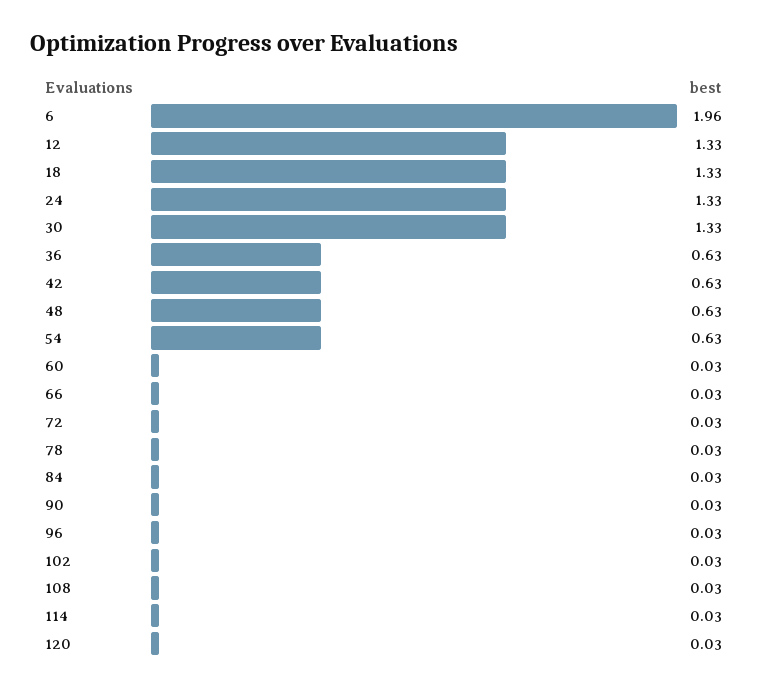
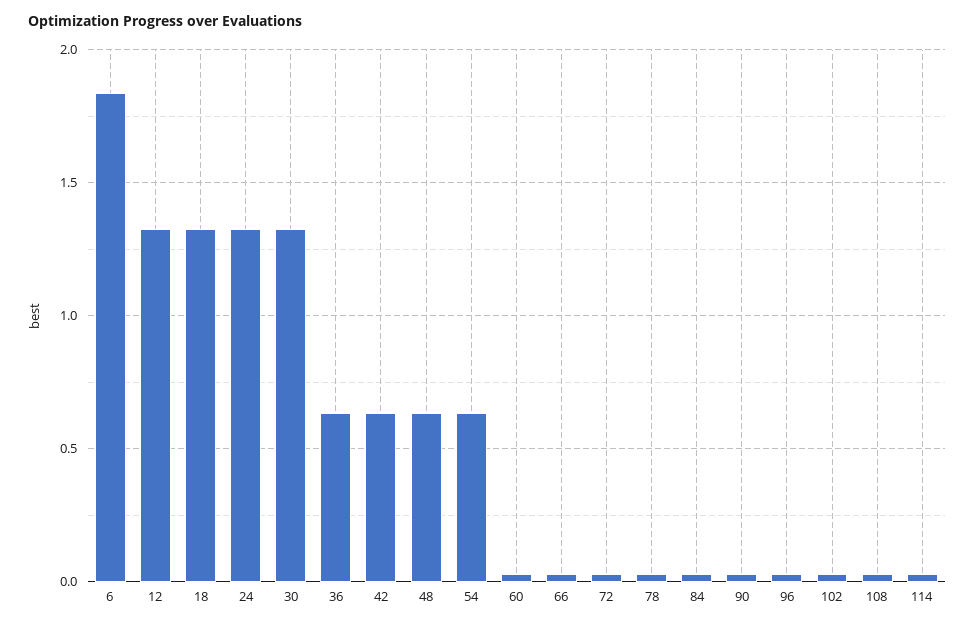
6: 1.96 -> 1.85
120: 0.03 -> none

